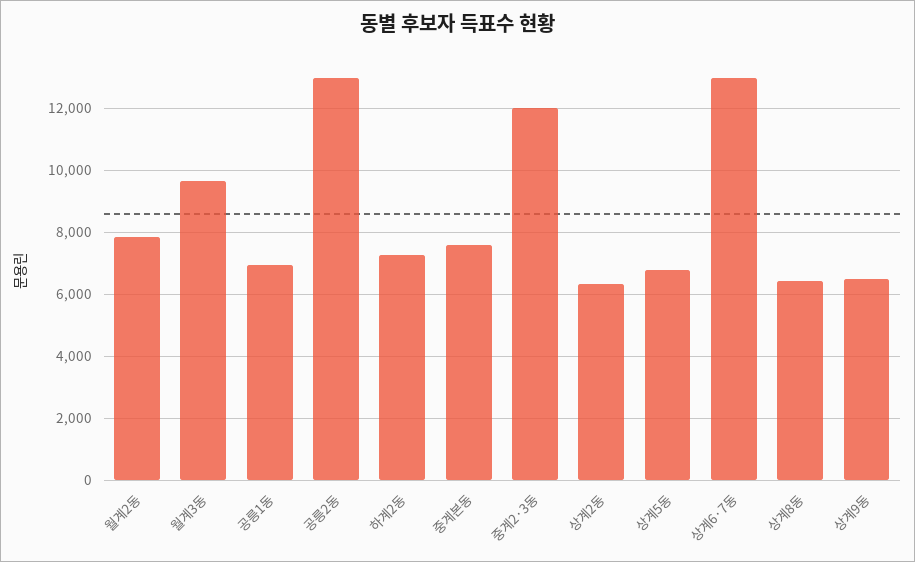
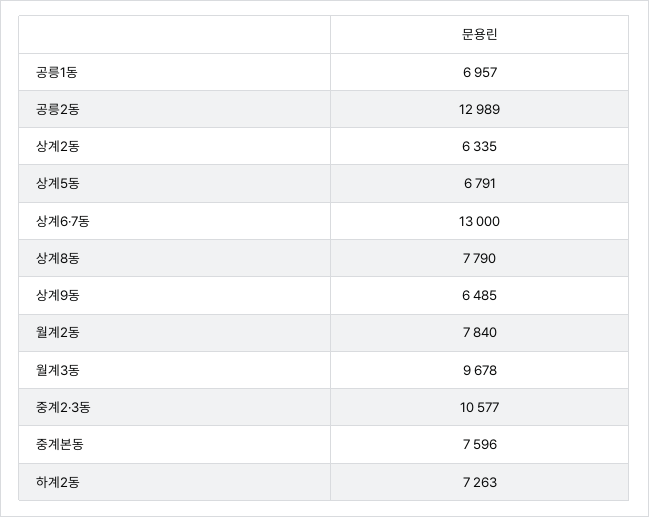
중계2·3동: 12000 -> 10577
상계8동: 6400 -> 7790

